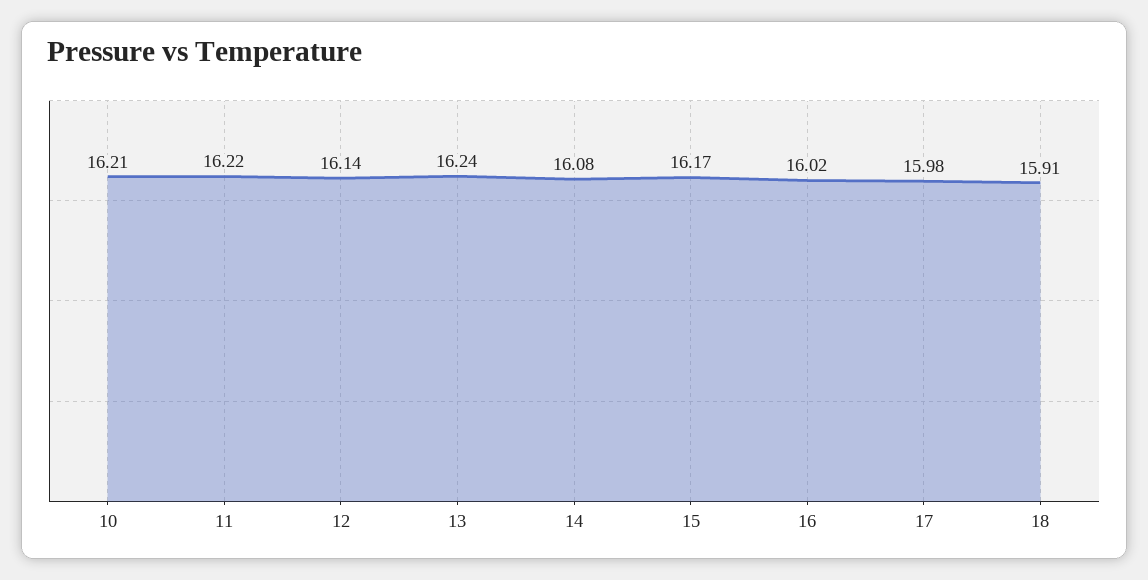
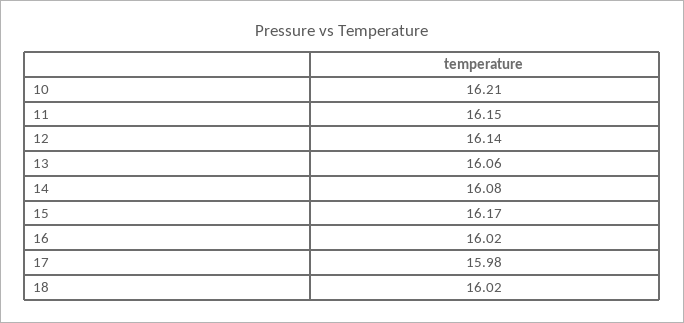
11: 16.22 -> 16.15
13: 16.24 -> 16.06
18: 15.91 -> 16.02

